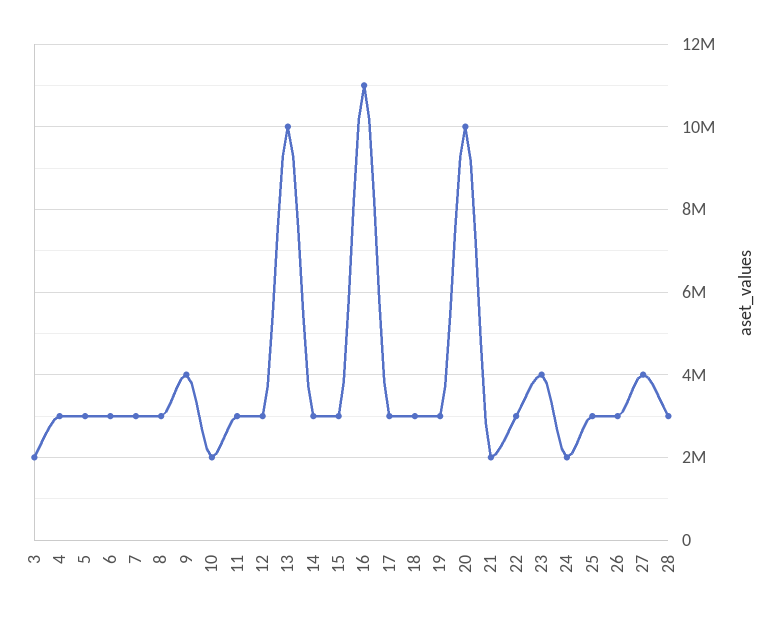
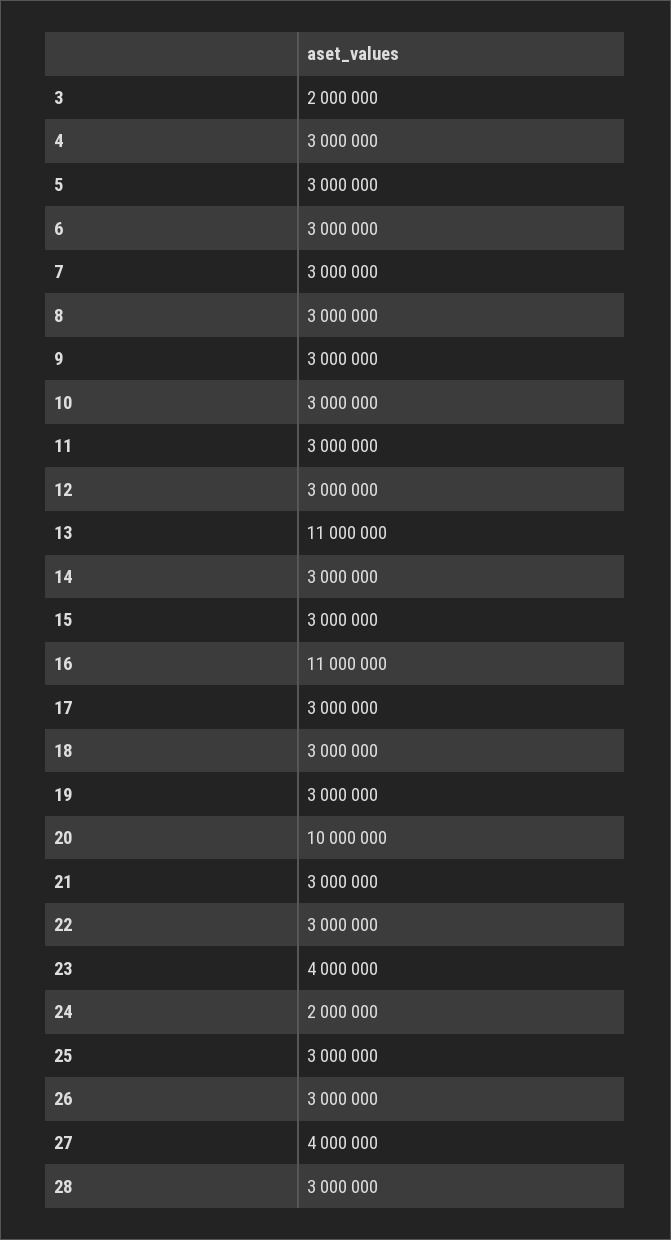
9: 4000000 -> 3000000
10: 2000000 -> 3000000
13: 10000000 -> 11000000
21: 2000000 -> 3000000

